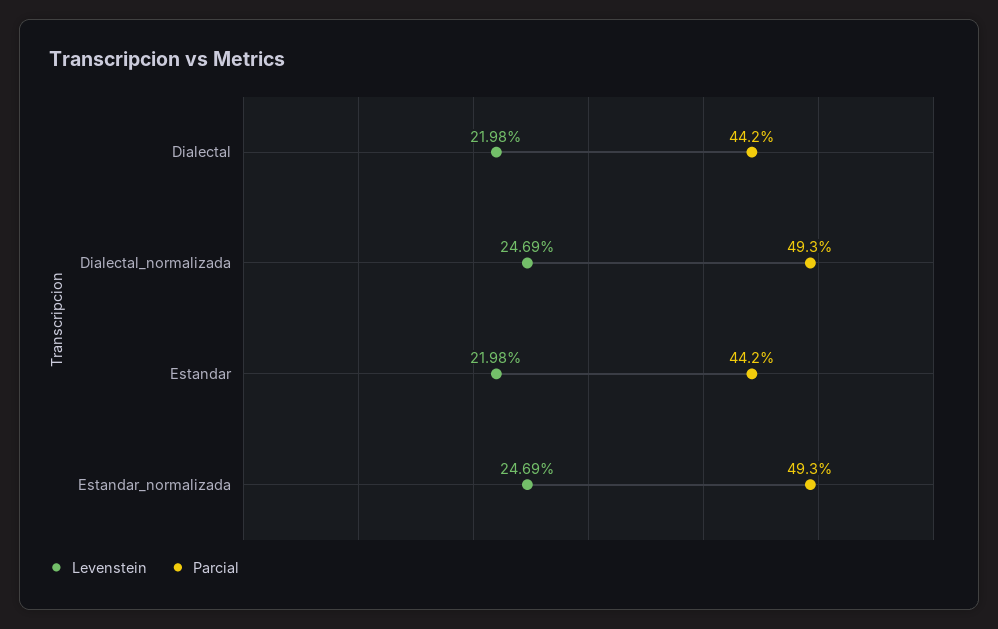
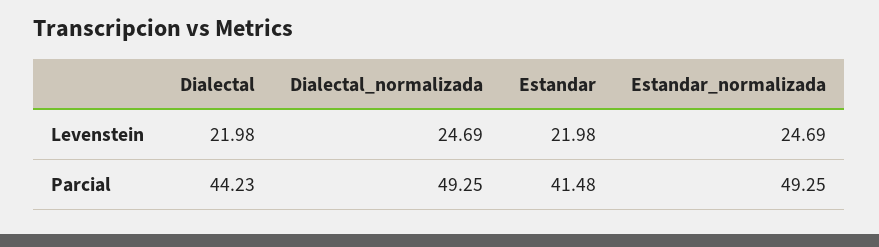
Parcial, Estandar: 44.2 -> 41.48

